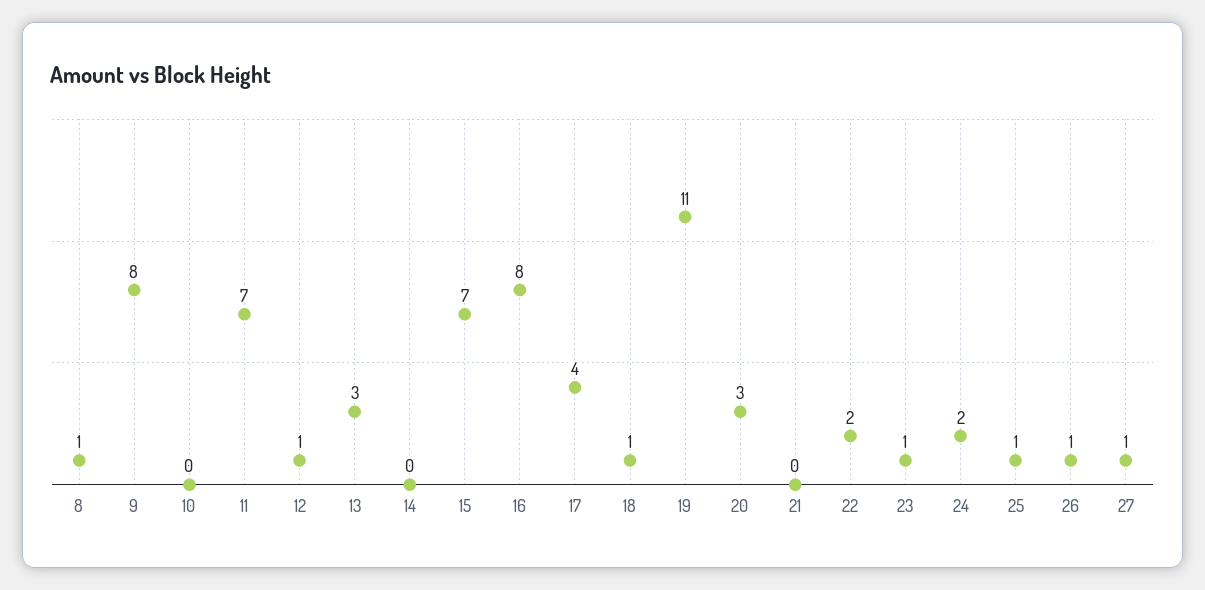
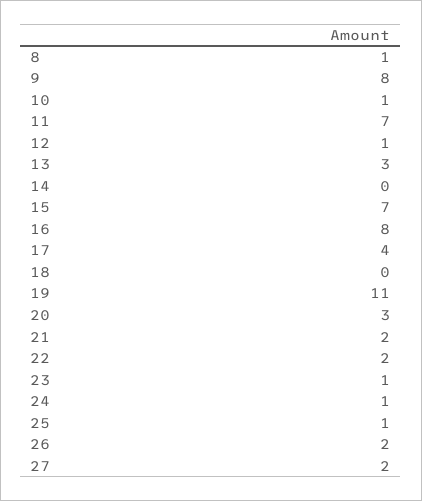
10: 0 -> 1
18: 1 -> 0
21: 0 -> 2
24: 2 -> 1
26: 1 -> 2
27: 1 -> 2

